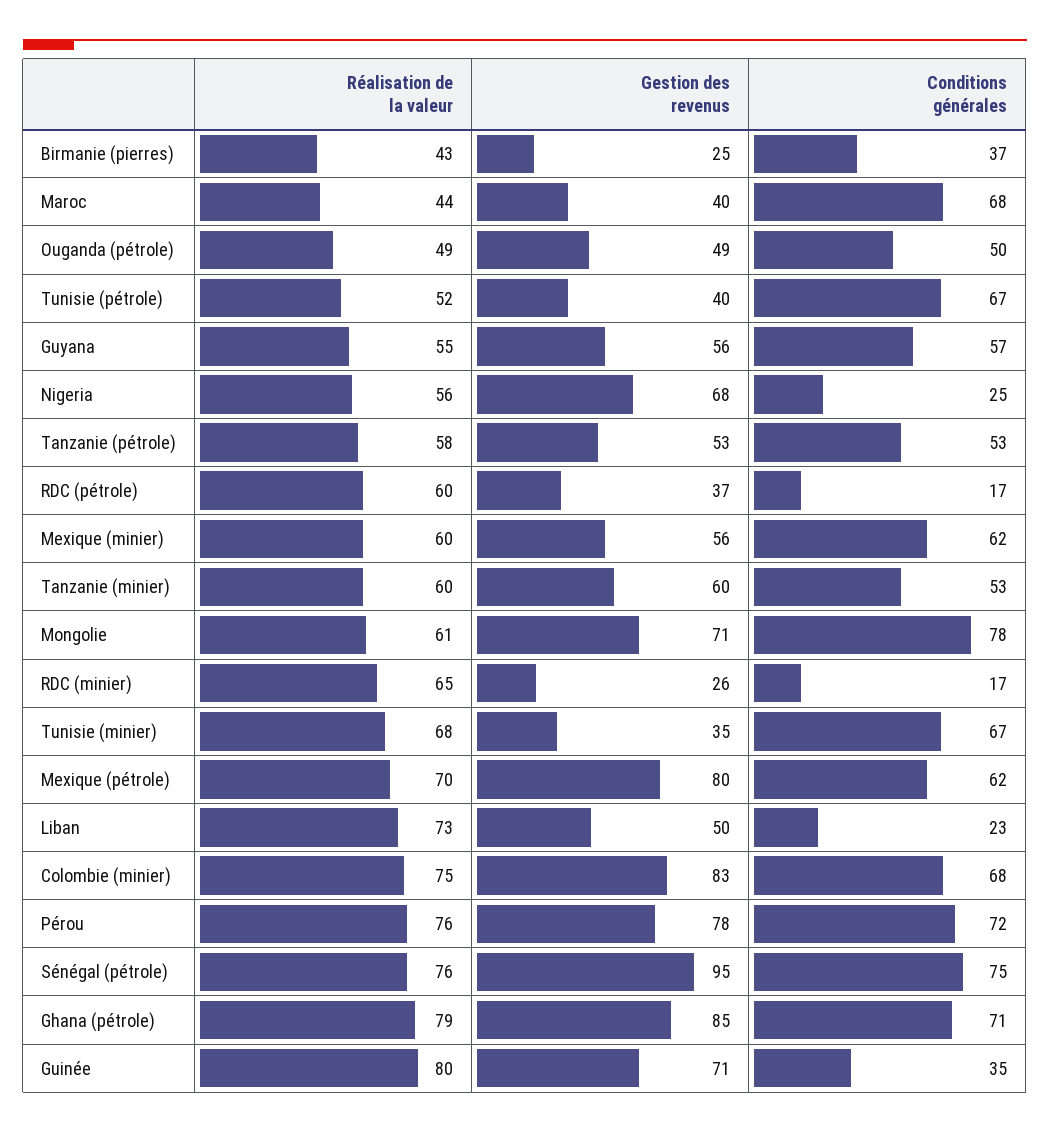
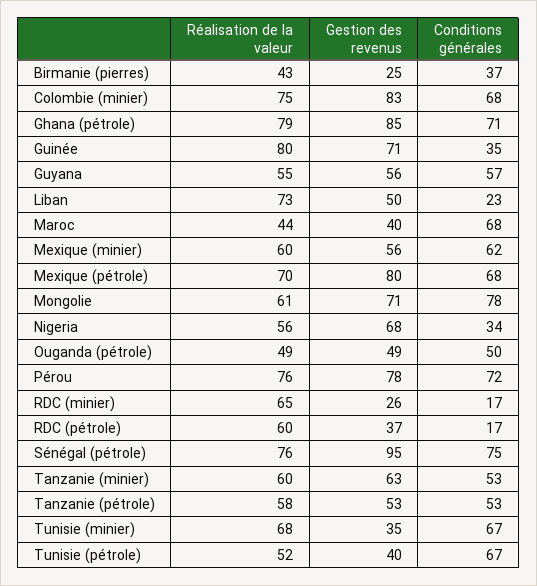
Conditions générales, Nigeria: 25 -> 34
Gestion des revenus, Tanzanie (minier): 60 -> 63
Conditions générales, Mexique (pétrole): 62 -> 68

